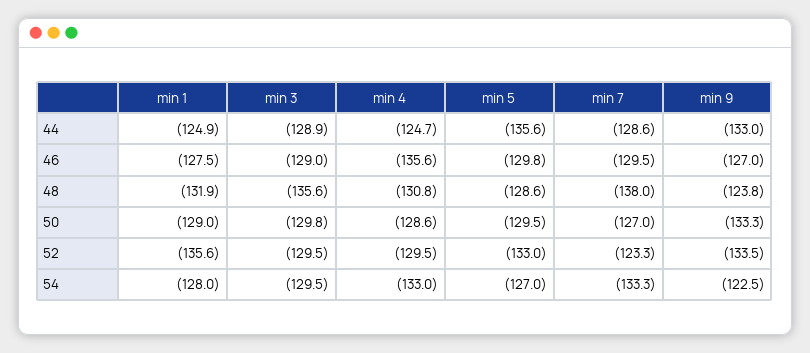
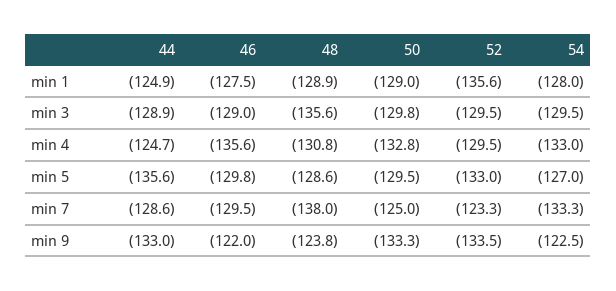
min 9, 46: -127 -> -122
min 1, 48: -131.9 -> -128.9
min 4, 50: -128.6 -> -132.8
min 7, 50: -127 -> -125

